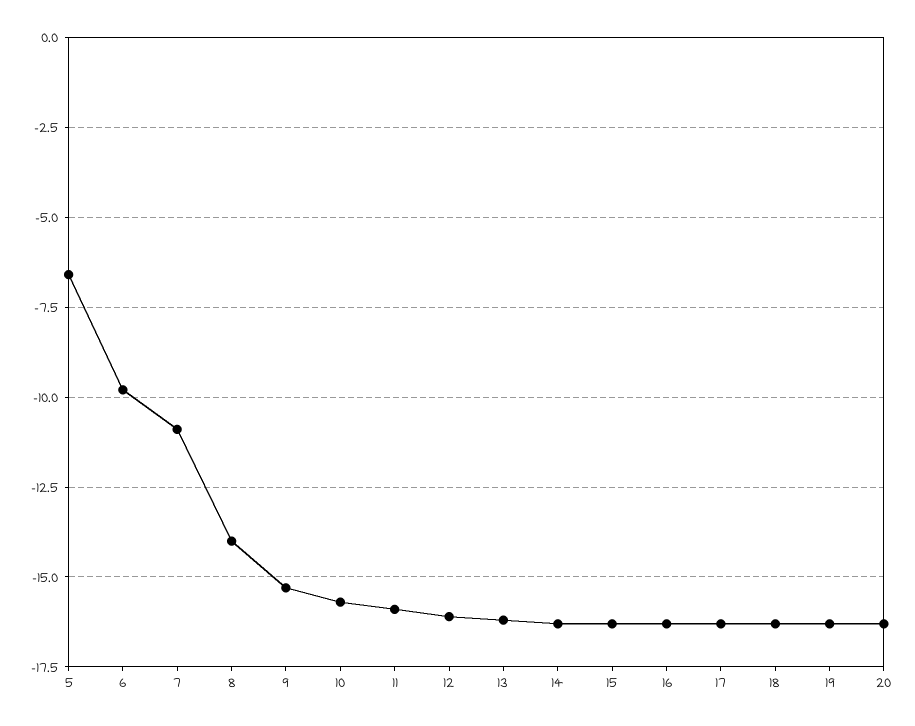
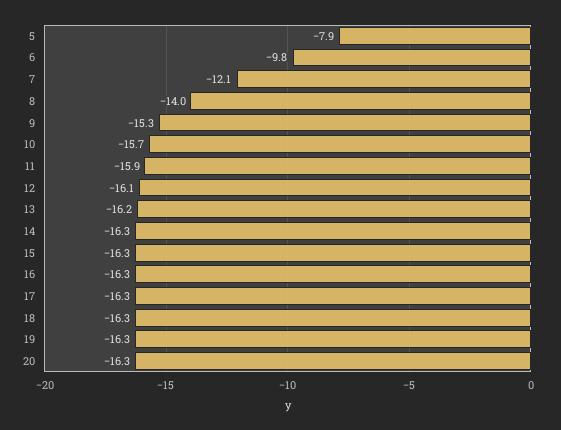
5: -6.5 -> -7.9
7: -11 -> -12.1

